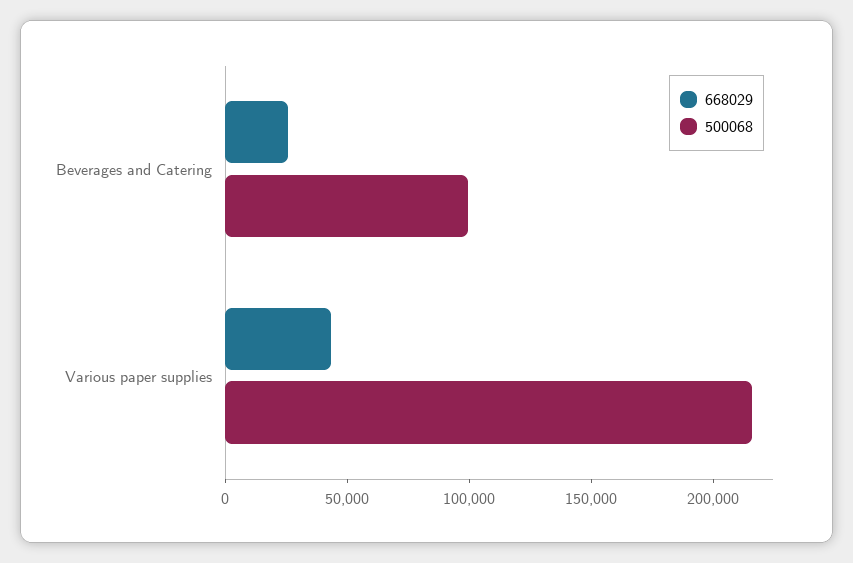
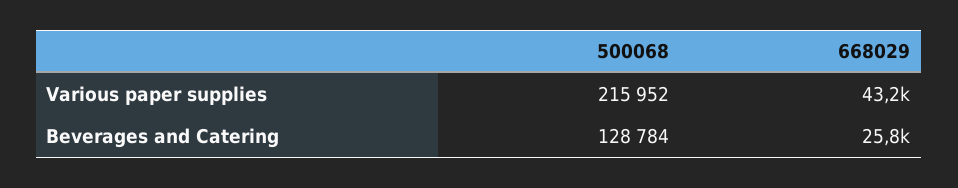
500068, Beverages and Catering: 100000 -> 128784

